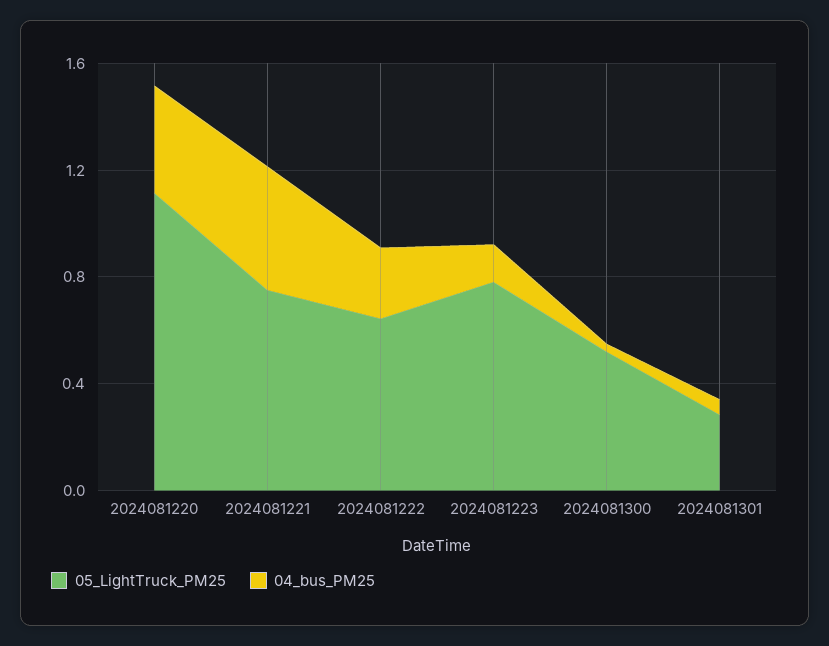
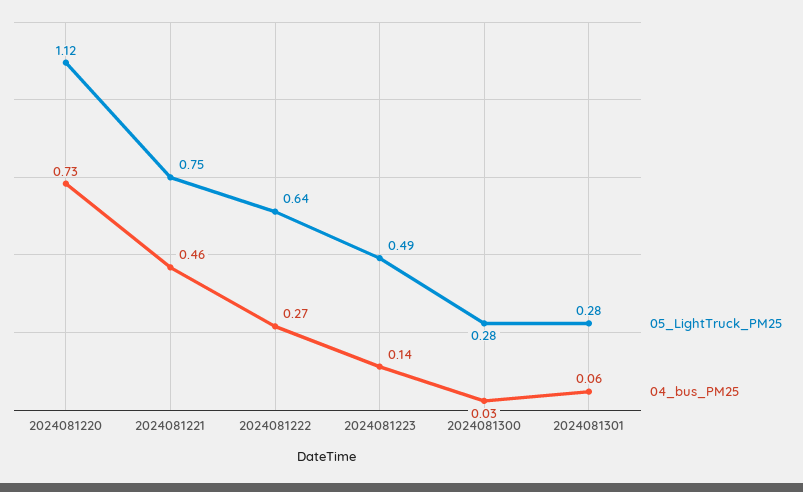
04_bus_PM25, 2024081220: 0.4 -> 0.73
05_LightTruck_PM25, 2024081223: 0.8 -> 0.49
05_LightTruck_PM25, 2024081300: 0.5 -> 0.28

